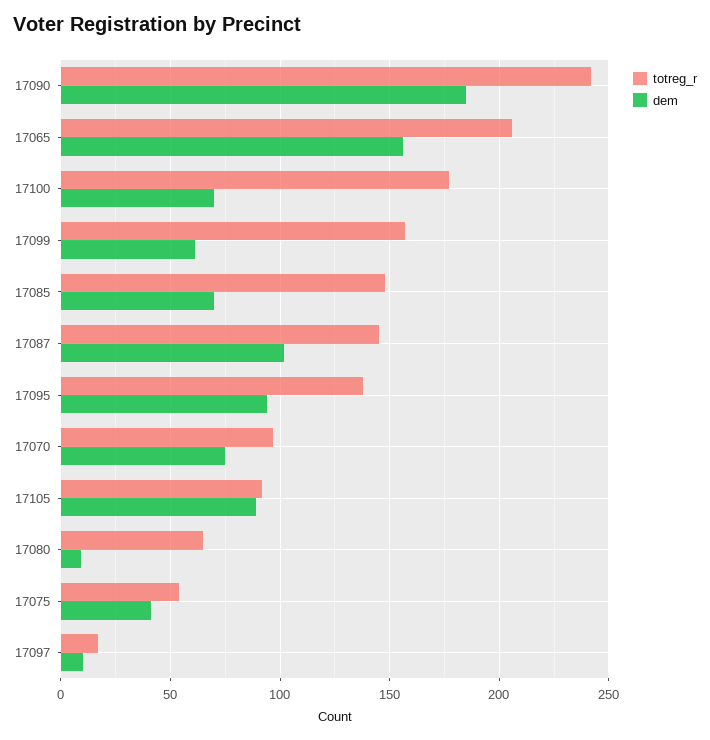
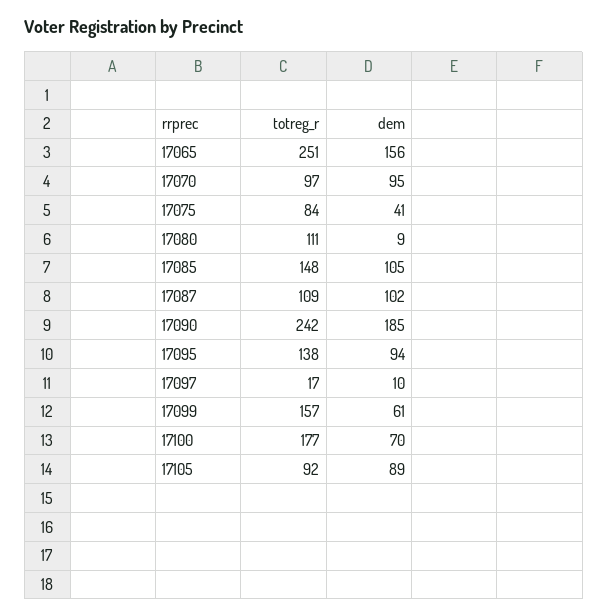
totreg_r, 17065: 205 -> 251
dem, 17085: 70 -> 105
totreg_r, 17087: 145 -> 109
dem, 17070: 75 -> 95
totreg_r, 17080: 65 -> 111
totreg_r, 17075: 55 -> 84

